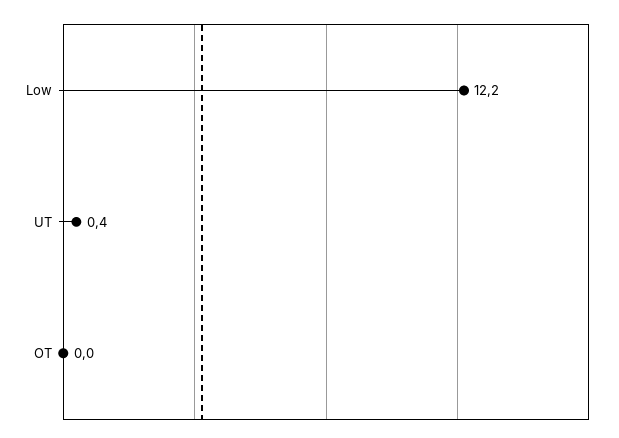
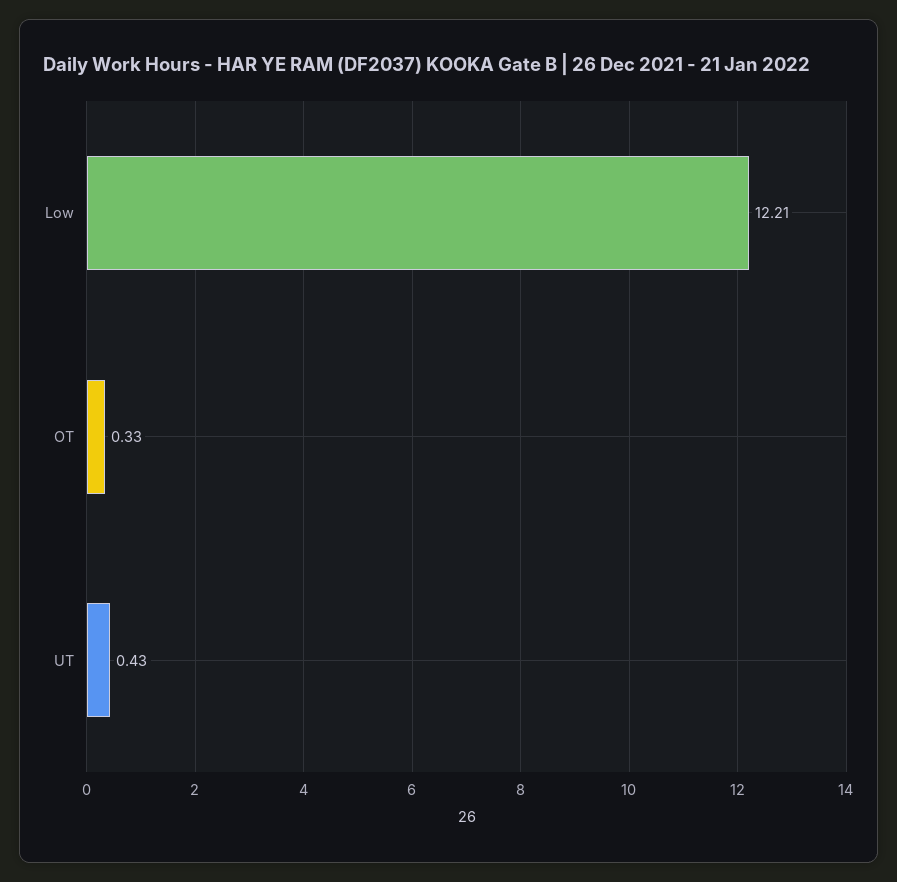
OT: 0 -> 0.33

